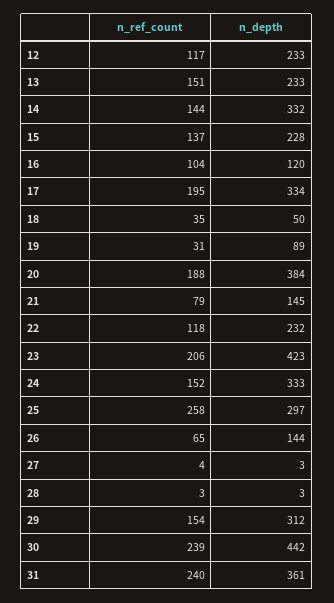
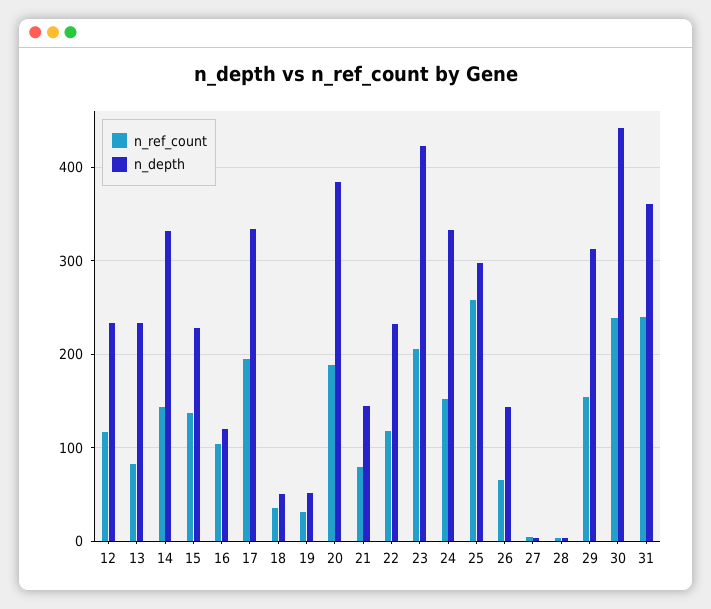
n_ref_count, 13: 151 -> 80
n_depth, 19: 89 -> 50

